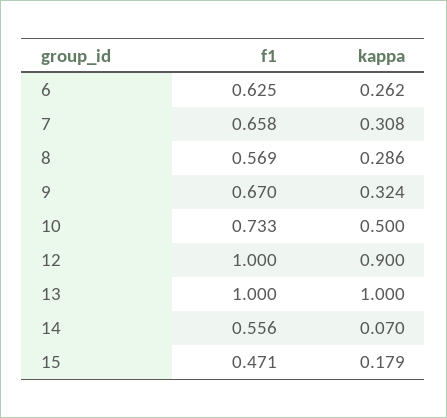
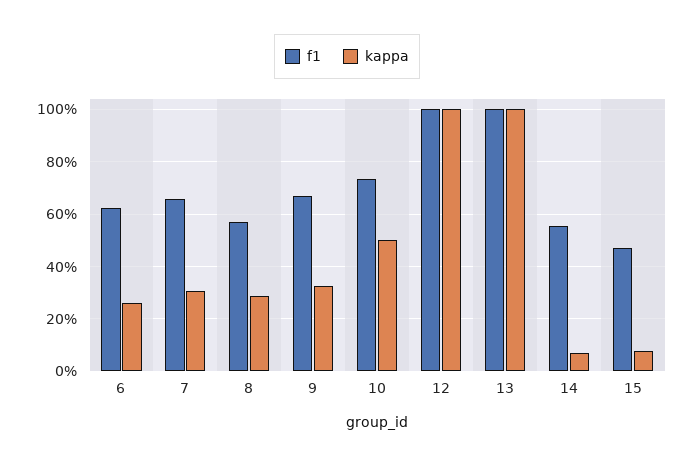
kappa, 12: 0.9 -> 1
kappa, 15: 0.179 -> 0.075

